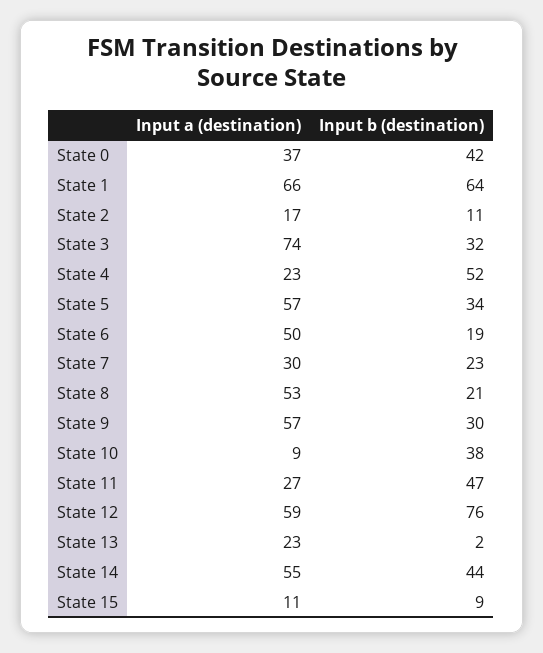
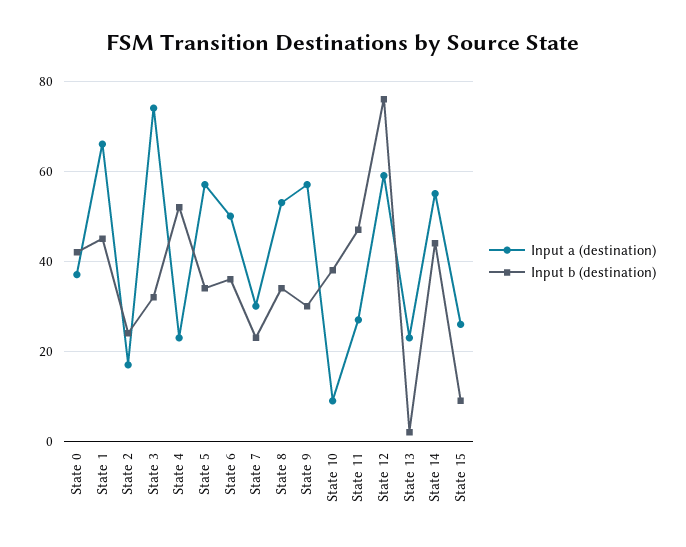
Input b (destination), State 1: 64 -> 45
Input b (destination), State 2: 11 -> 25
Input b (destination), State 6: 19 -> 35
Input b (destination), State 8: 21 -> 35
Input a (destination), State 15: 11 -> 25

